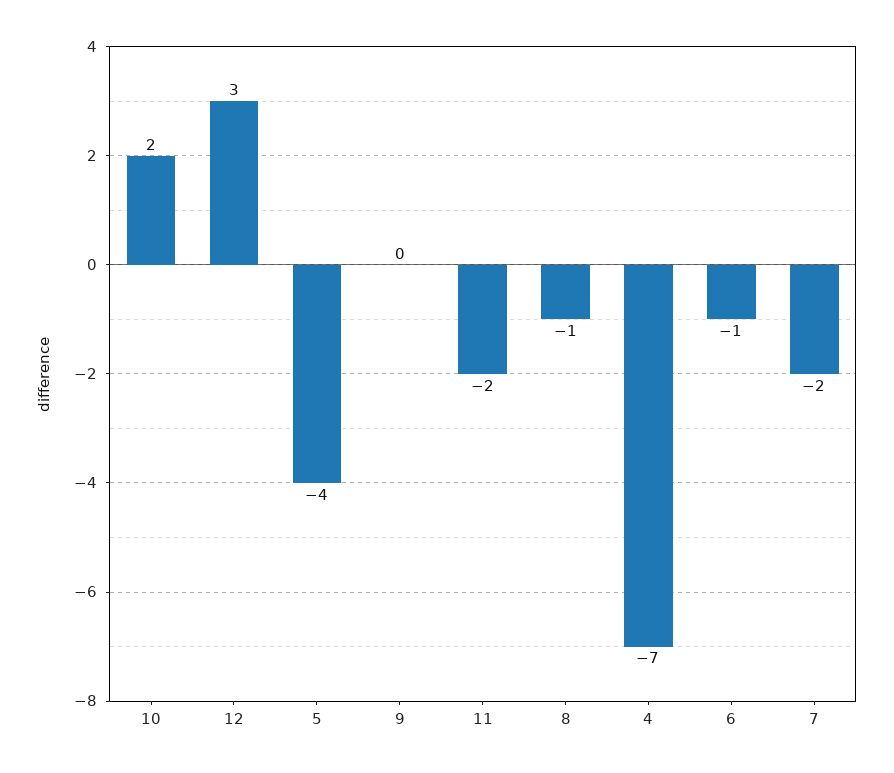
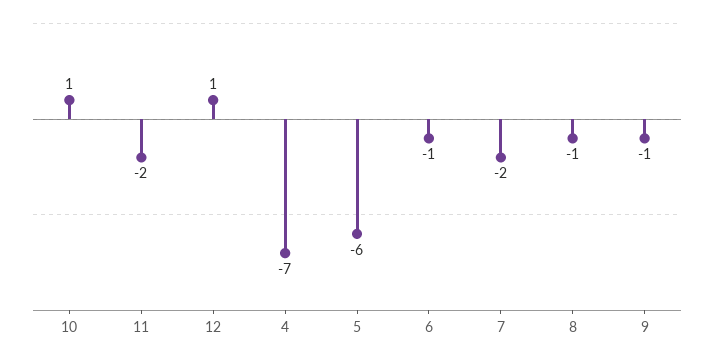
10: 2 -> 1
12: 3 -> 1
5: -4 -> -6
9: 0 -> -1

